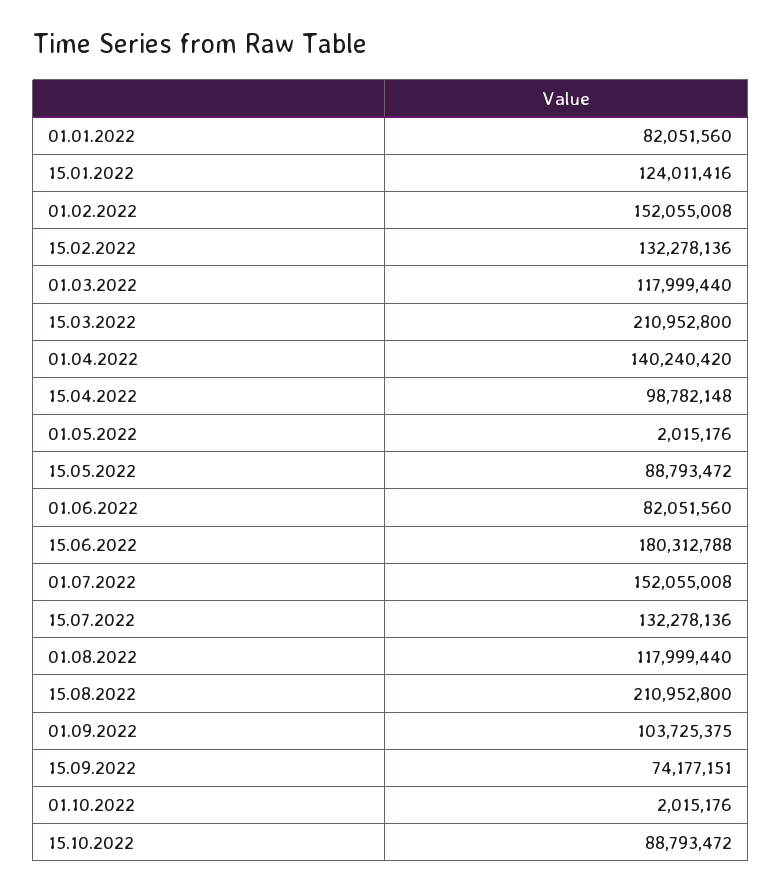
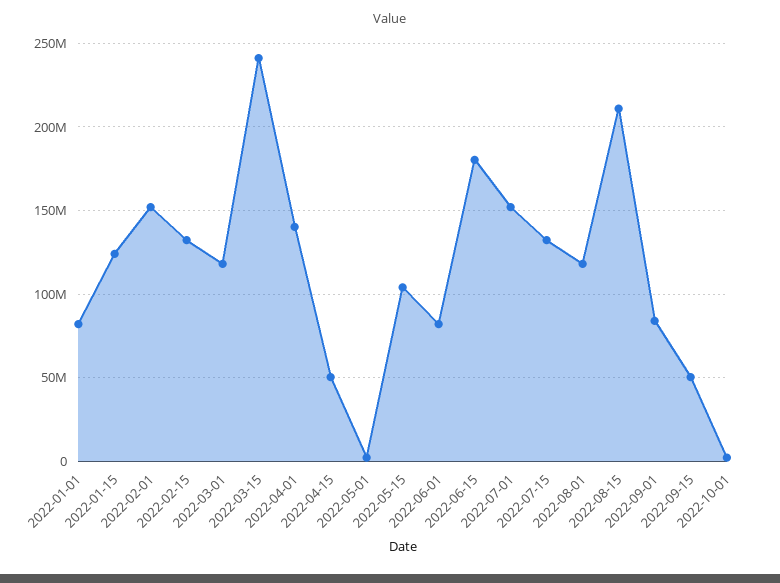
15.03.2022: 210952800 -> 240000000
15.04.2022: 98782148 -> 50000000
15.05.2022: 88793472 -> 105000000
01.09.2022: 103725375 -> 85000000
15.09.2022: 74177151 -> 50000000
15.10.2022: 88793472 -> none

